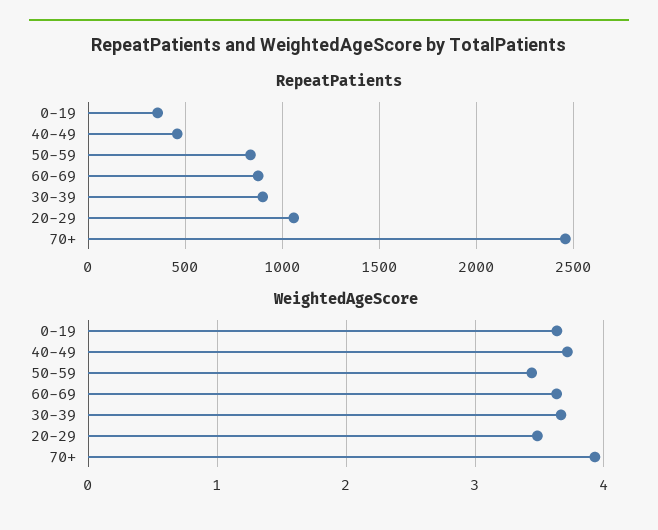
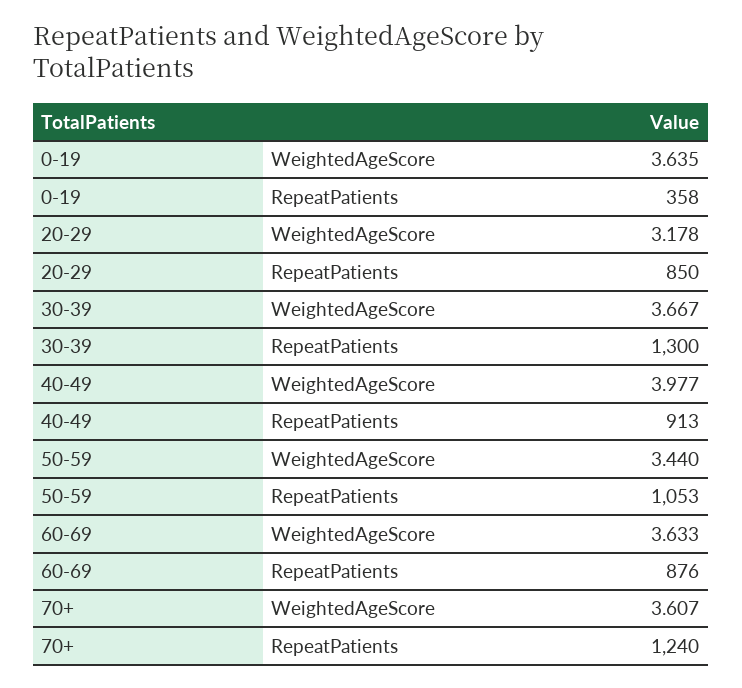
RepeatPatients, 40-49: 450 -> 913
RepeatPatients, 50-59: 850 -> 1053
RepeatPatients, 30-39: 900 -> 1300
RepeatPatients, 20-29: 1050 -> 850
RepeatPatients, 70+: 2450 -> 1240
WeightedAgeScore, 40-49: 3.7 -> 3.977
WeightedAgeScore, 20-29: 3.5 -> 3.178
WeightedAgeScore, 70+: 3.9 -> 3.607

